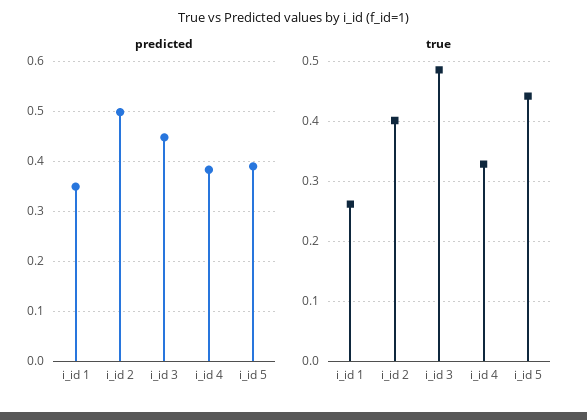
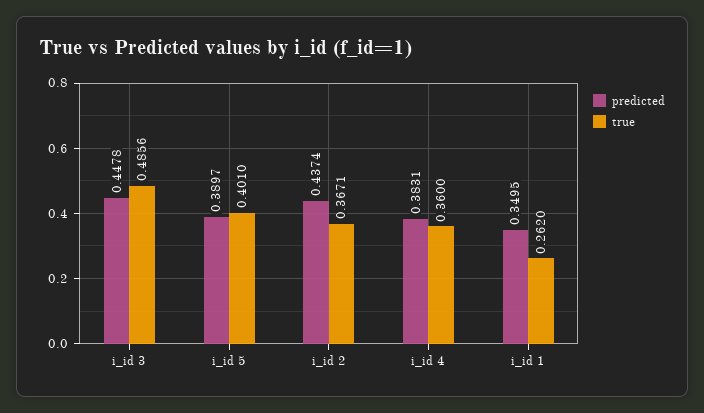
predicted, i_id 2: 0.5 -> 0.4374
true, i_id 2: 0.4 -> 0.3671
true, i_id 4: 0.33 -> 0.36
true, i_id 5: 0.44 -> 0.401

